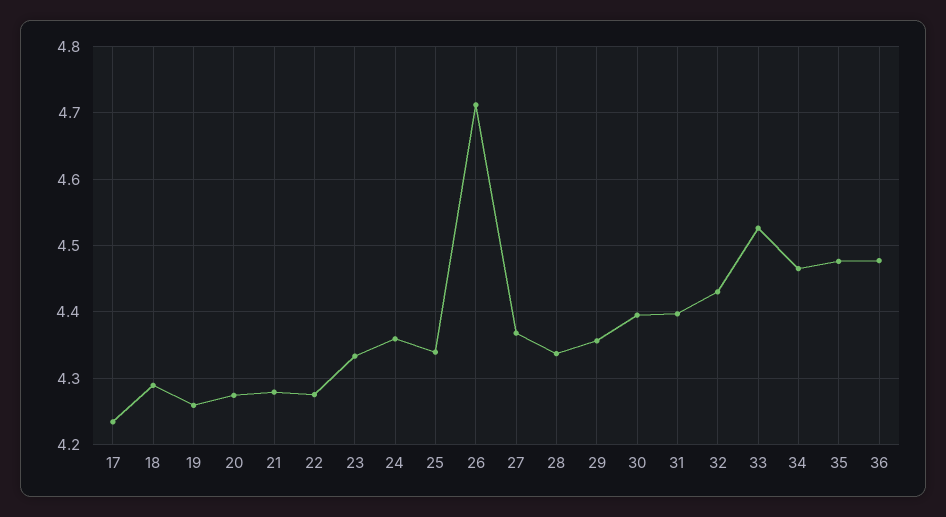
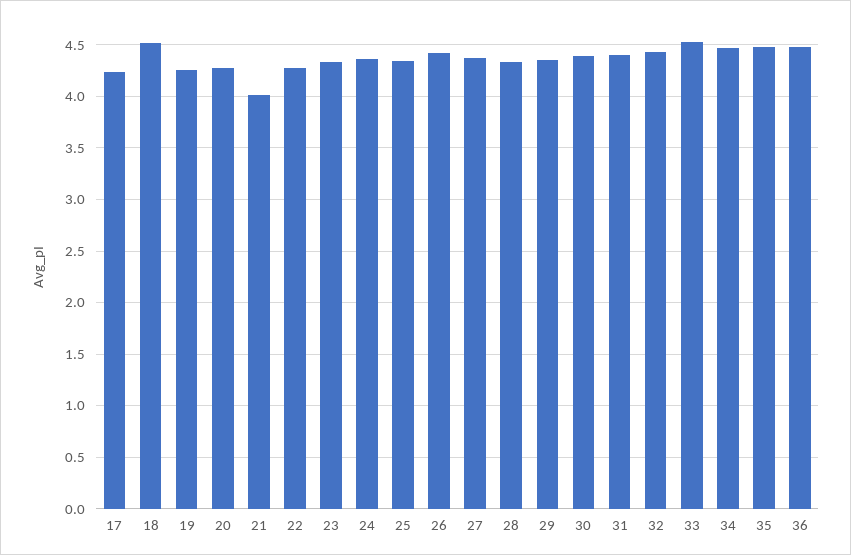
18: 4.29 -> 4.5
21: 4.28 -> 4
26: 4.71 -> 4.4

